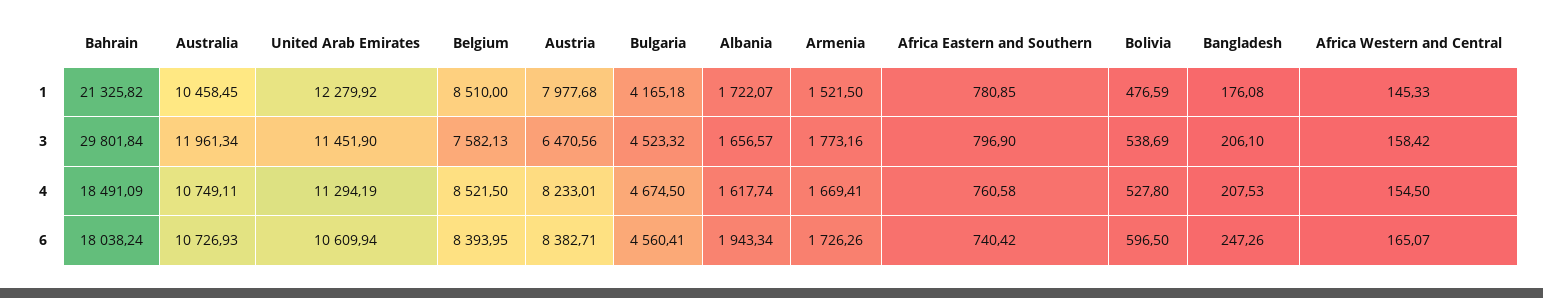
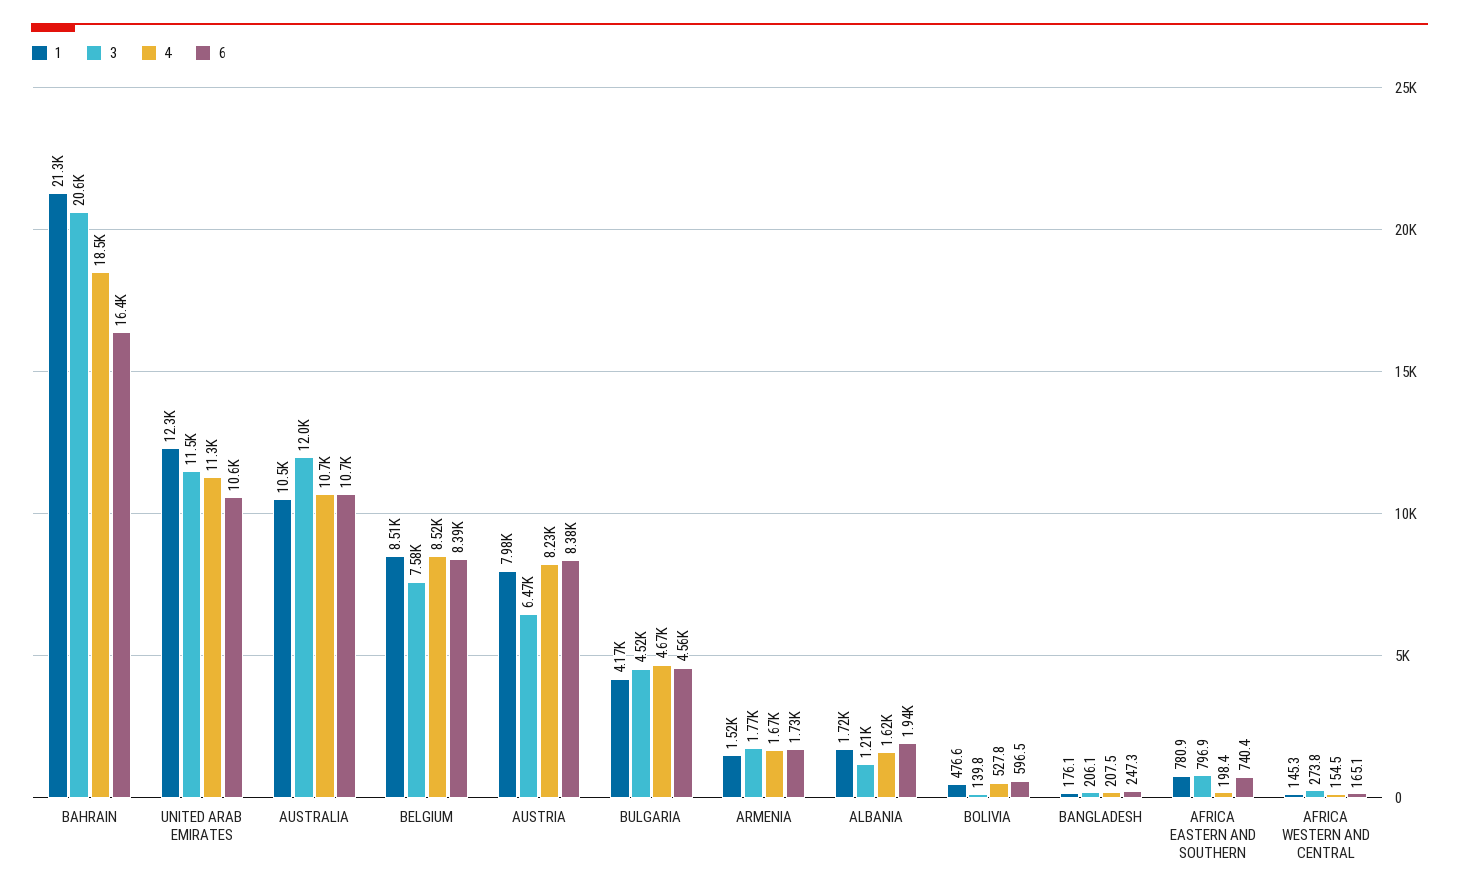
3, Bahrain: 29801.84 -> 20600
3, Albania: 1656.57 -> 1210
3, Bolivia: 538.69 -> 139.8
3, Africa Western and Central: 158.42 -> 273.8
4, Africa Eastern and Southern: 760.58 -> 198.4
6, Bahrain: 18038.24 -> 16400

